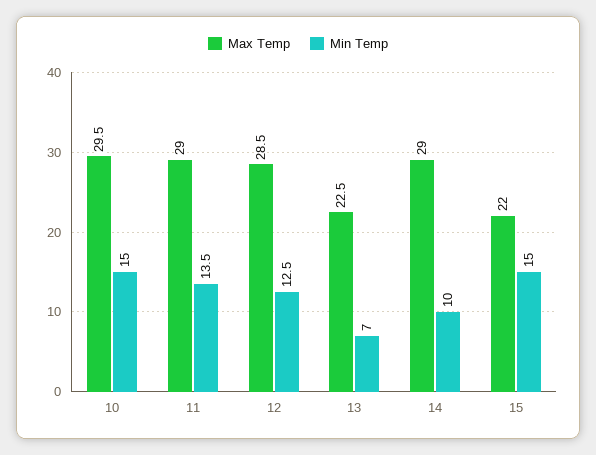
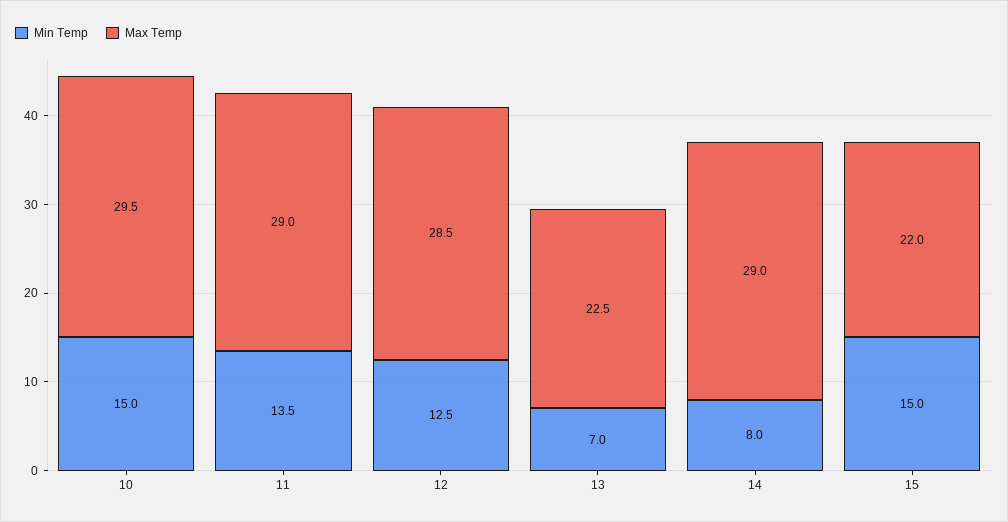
Min Temp, 14: 10 -> 8

